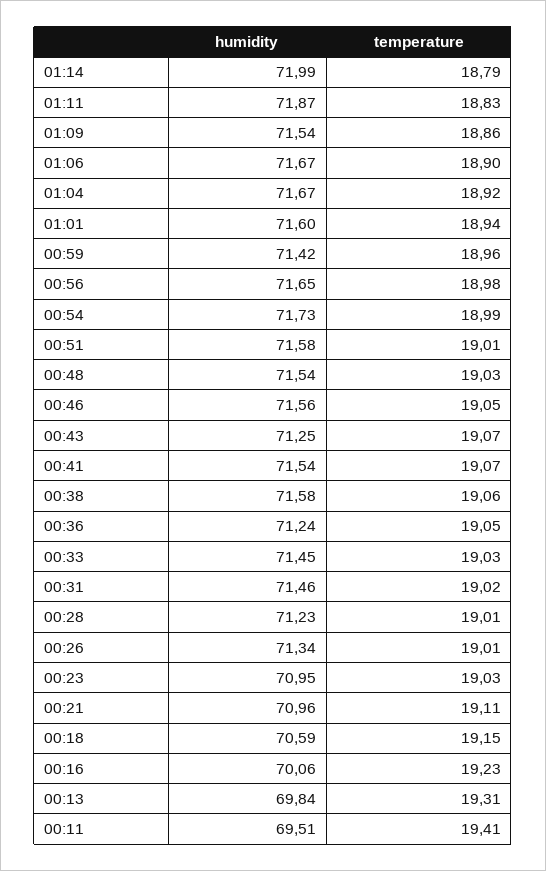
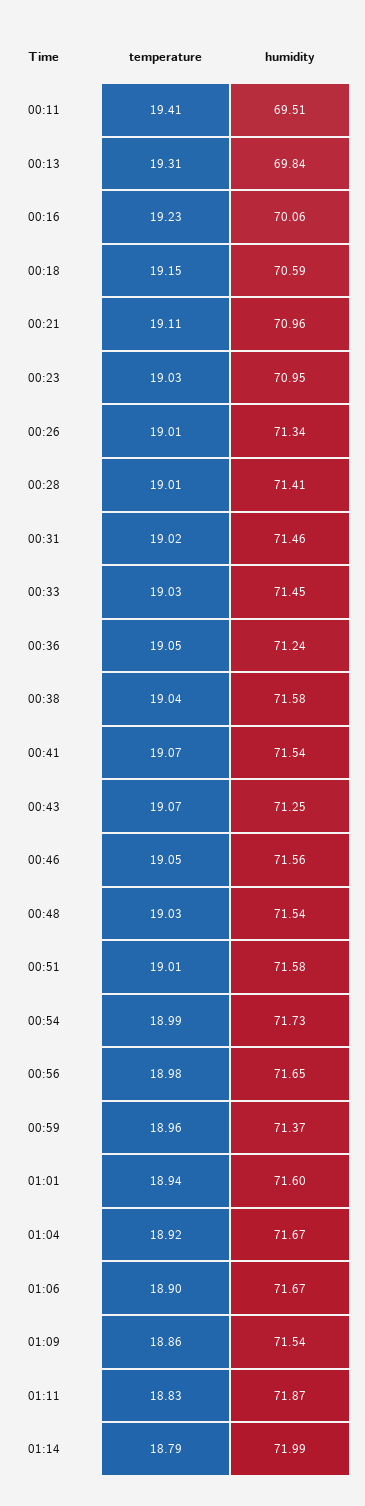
humidity, 00:59: 71.42 -> 71.37
temperature, 00:38: 19.06 -> 19.04
humidity, 00:28: 71.23 -> 71.41

